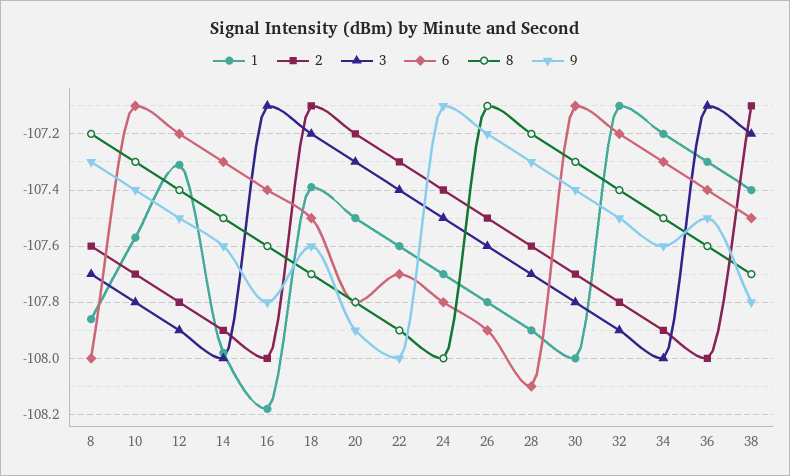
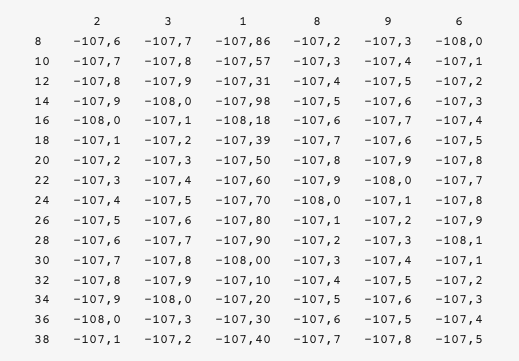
9, 16: -107.8 -> -107.7
3, 36: -107.1 -> -107.3

